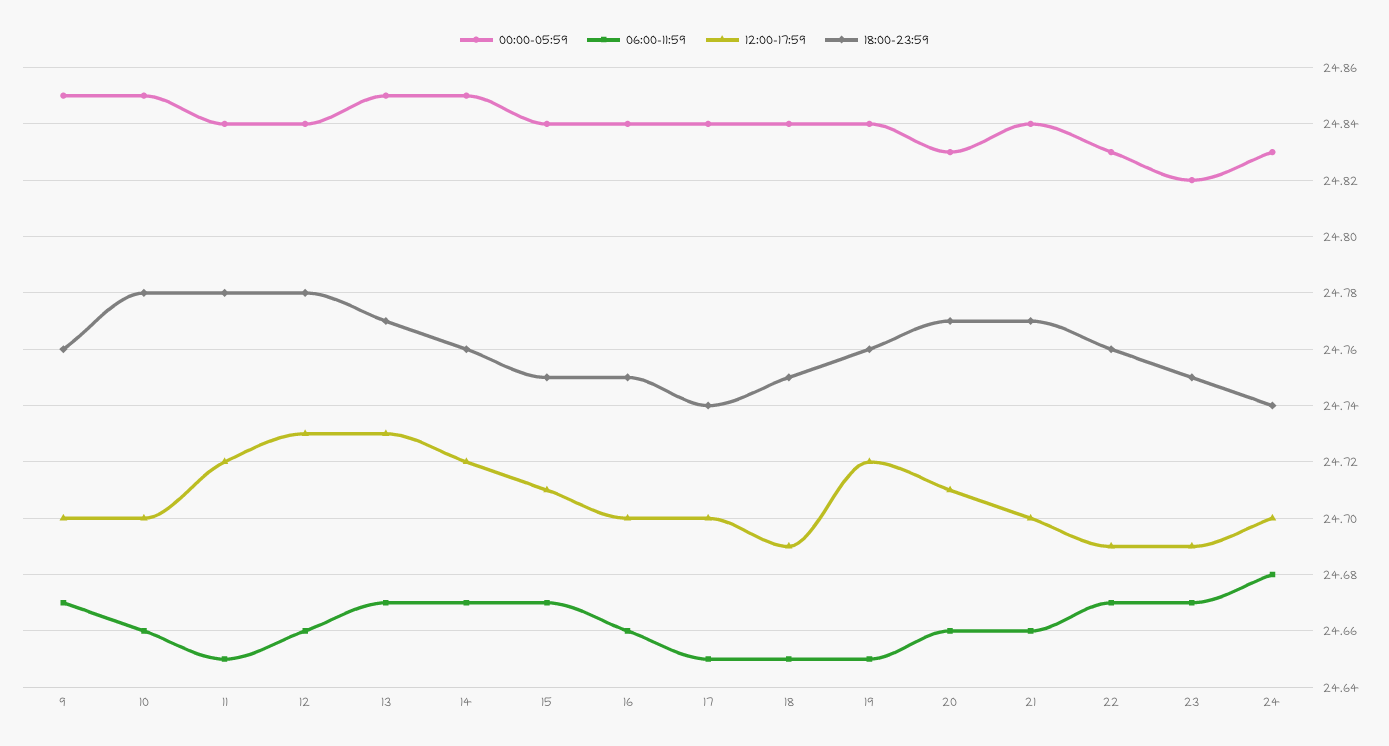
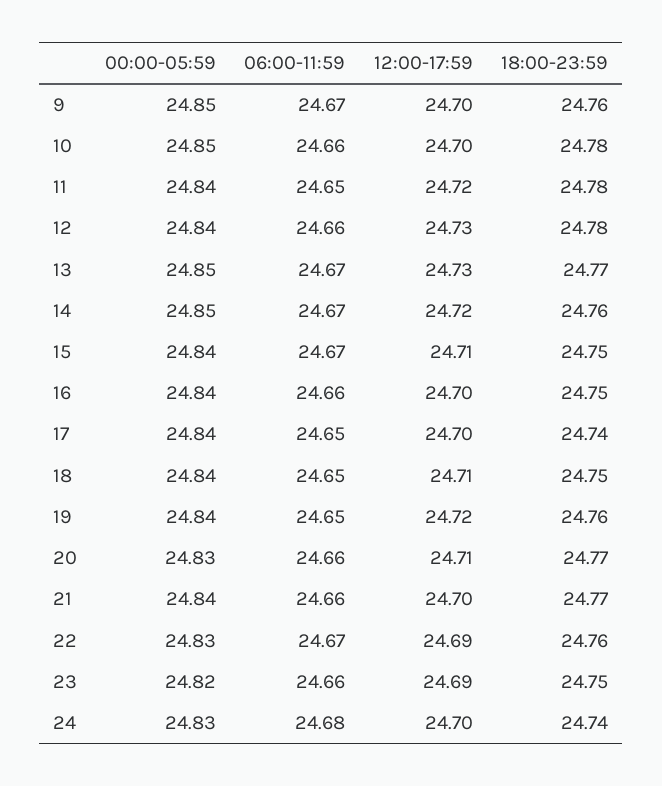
12:00-17:59, 18: 24.69 -> 24.71
06:00-11:59, 23: 24.67 -> 24.66

